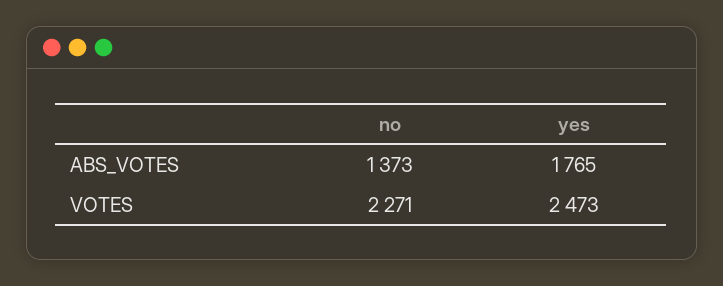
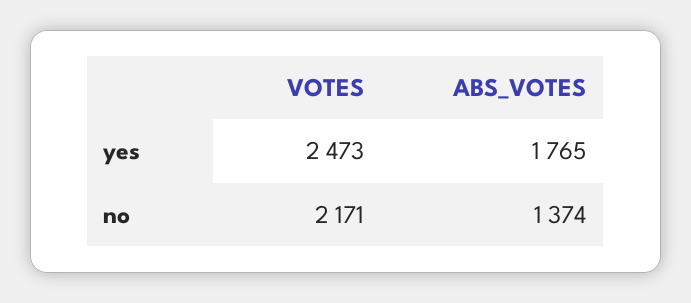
no, ABS_VOTES: 1373 -> 1374
no, VOTES: 2271 -> 2171

